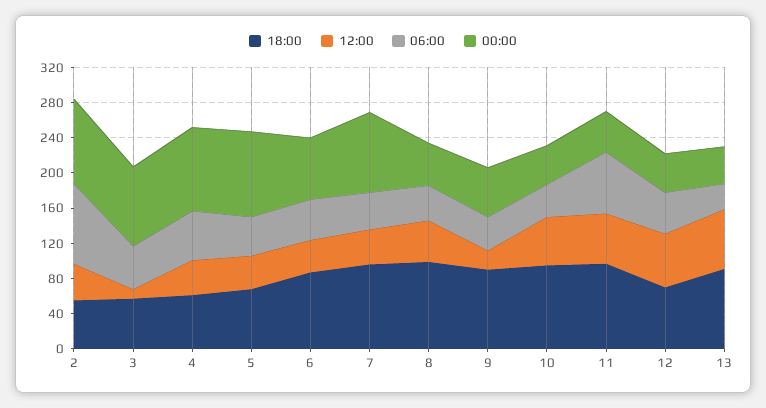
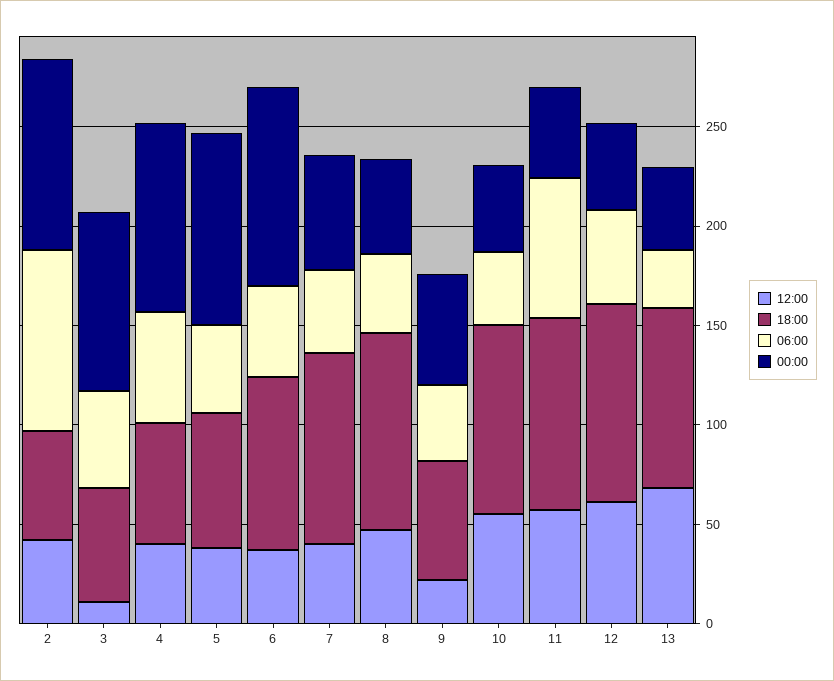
00:00, 6: 70 -> 100
00:00, 7: 90 -> 60
18:00, 9: 90 -> 60
18:00, 12: 70 -> 100

